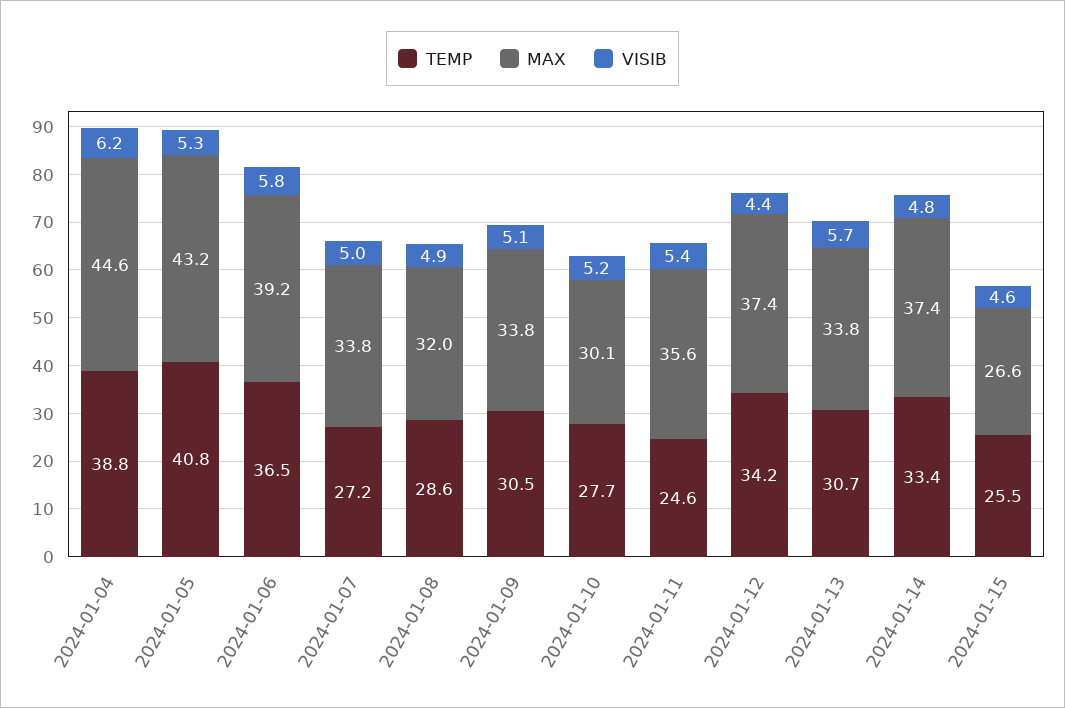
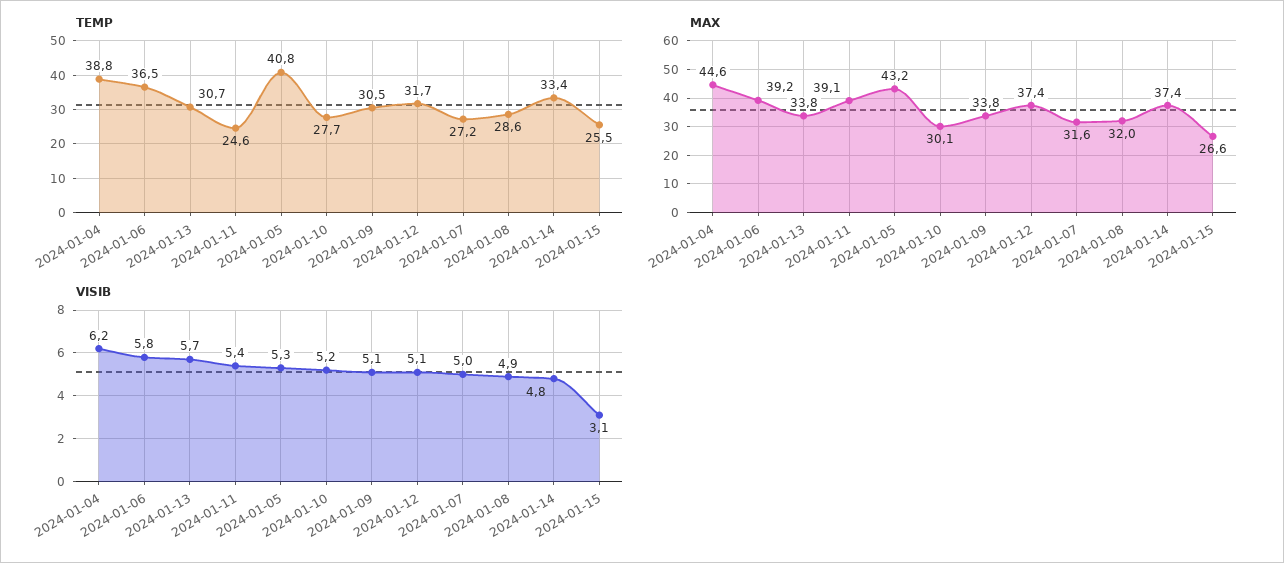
MAX, 2024-01-07: 33.8 -> 31.6
MAX, 2024-01-11: 35.6 -> 39.1
TEMP, 2024-01-12: 34.2 -> 31.7
VISIB, 2024-01-12: 4.4 -> 5.1
VISIB, 2024-01-15: 4.6 -> 3.1

